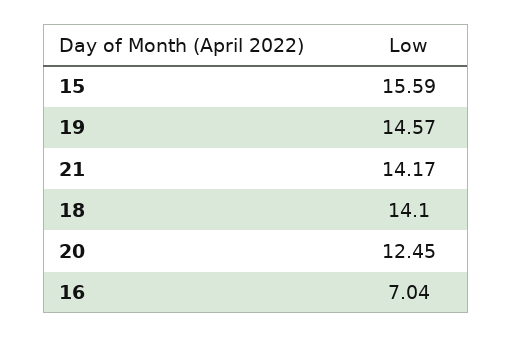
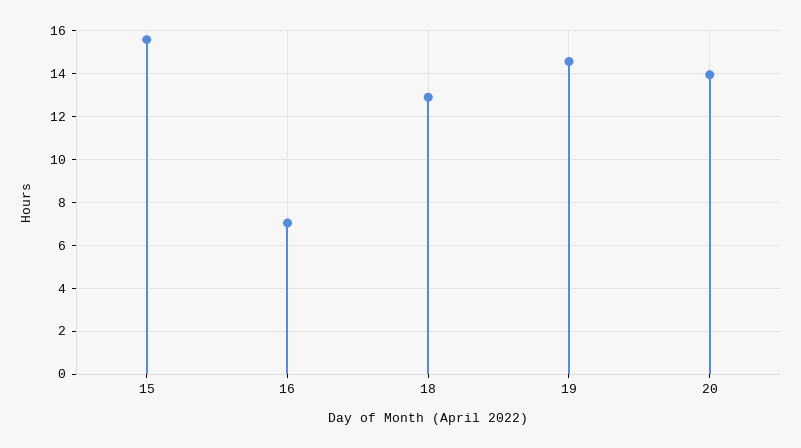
21: 14.17 -> none
18: 14.1 -> 13
20: 12.45 -> 14

